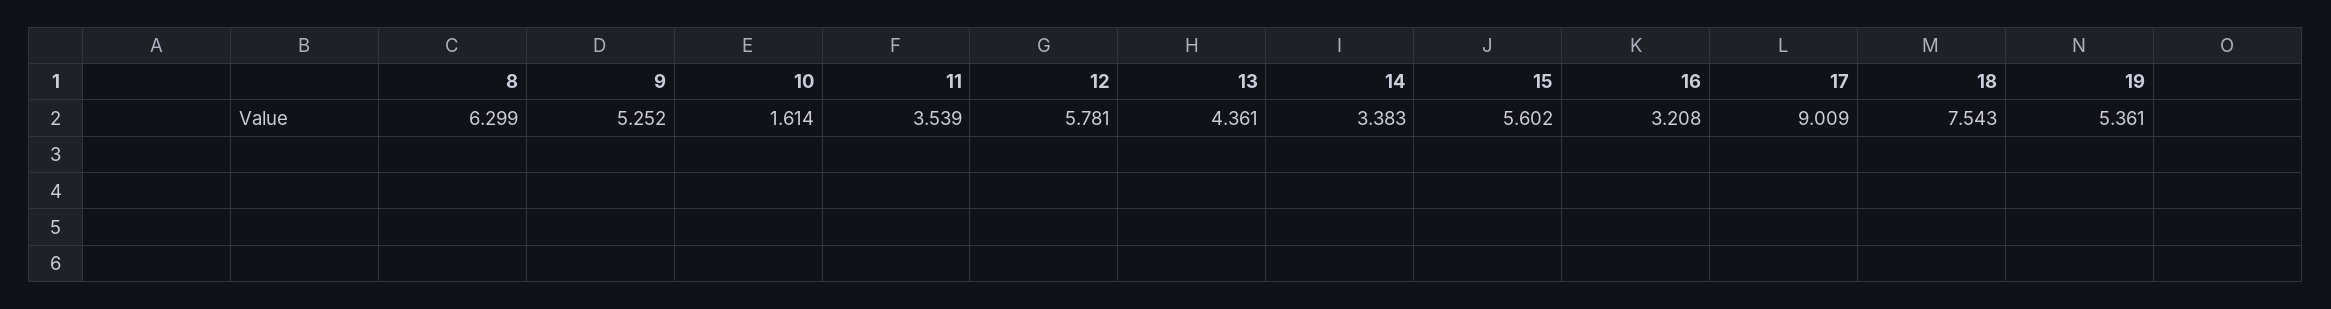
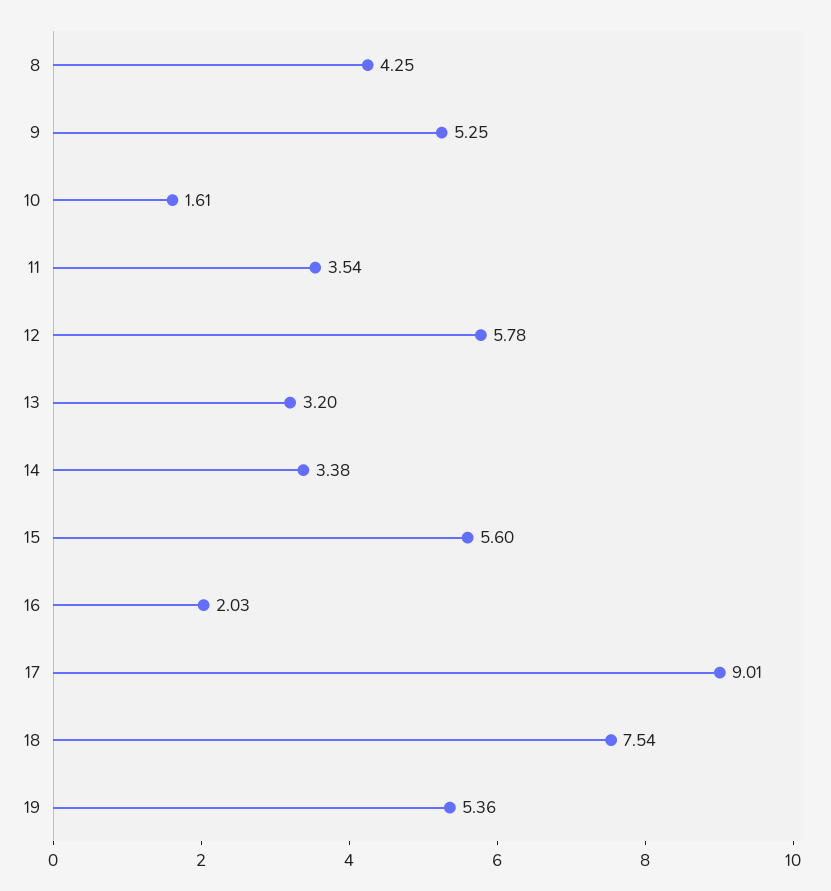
8: 6.299 -> 4.25
13: 4.361 -> 3.2
16: 3.208 -> 2.03

